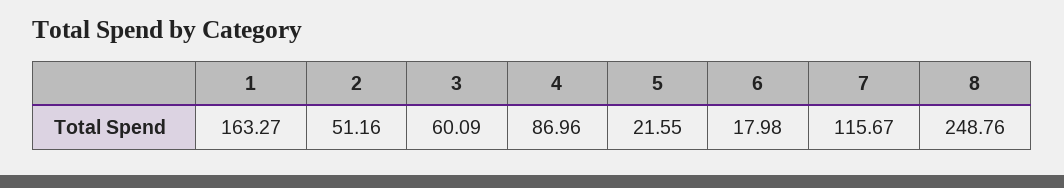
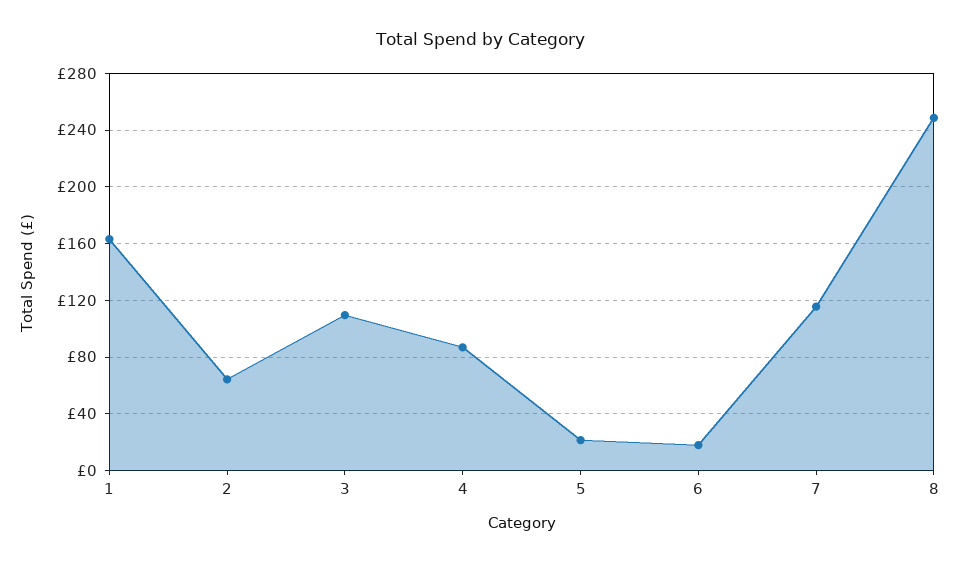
2: 51.16 -> 65
3: 60.09 -> 110

